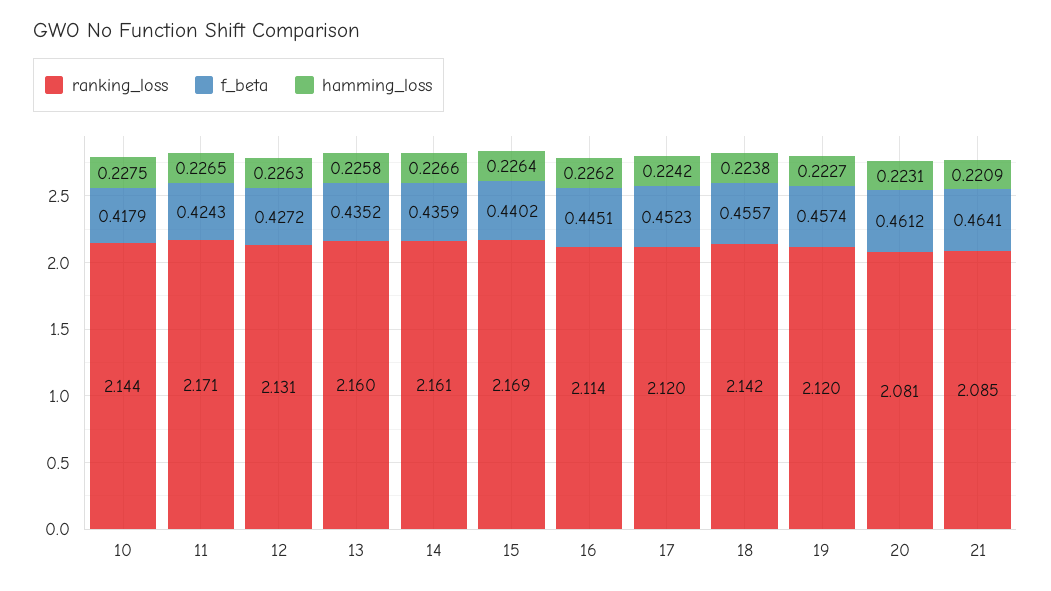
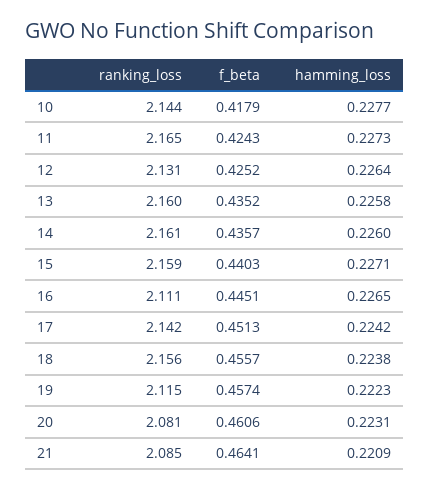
hamming_loss, 10: 0.2275 -> 0.2277
ranking_loss, 11: 2.171 -> 2.165
hamming_loss, 11: 0.2265 -> 0.2273
f_beta, 12: 0.4272 -> 0.4252
hamming_loss, 12: 0.2263 -> 0.2264
f_beta, 14: 0.4359 -> 0.4357
hamming_loss, 14: 0.2266 -> 0.226
ranking_loss, 15: 2.169 -> 2.159
f_beta, 15: 0.4402 -> 0.4403
hamming_loss, 15: 0.2264 -> 0.2271
ranking_loss, 16: 2.114 -> 2.111
hamming_loss, 16: 0.2262 -> 0.2265
ranking_loss, 17: 2.12 -> 2.142
f_beta, 17: 0.4523 -> 0.4513
ranking_loss, 18: 2.142 -> 2.156
ranking_loss, 19: 2.12 -> 2.115
hamming_loss, 19: 0.2227 -> 0.2223
f_beta, 20: 0.4612 -> 0.4606

